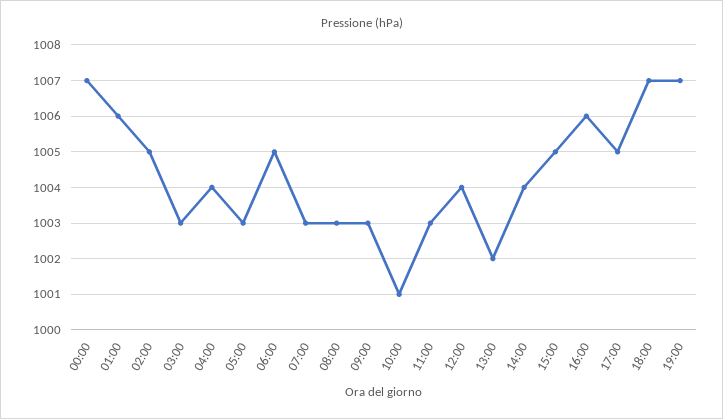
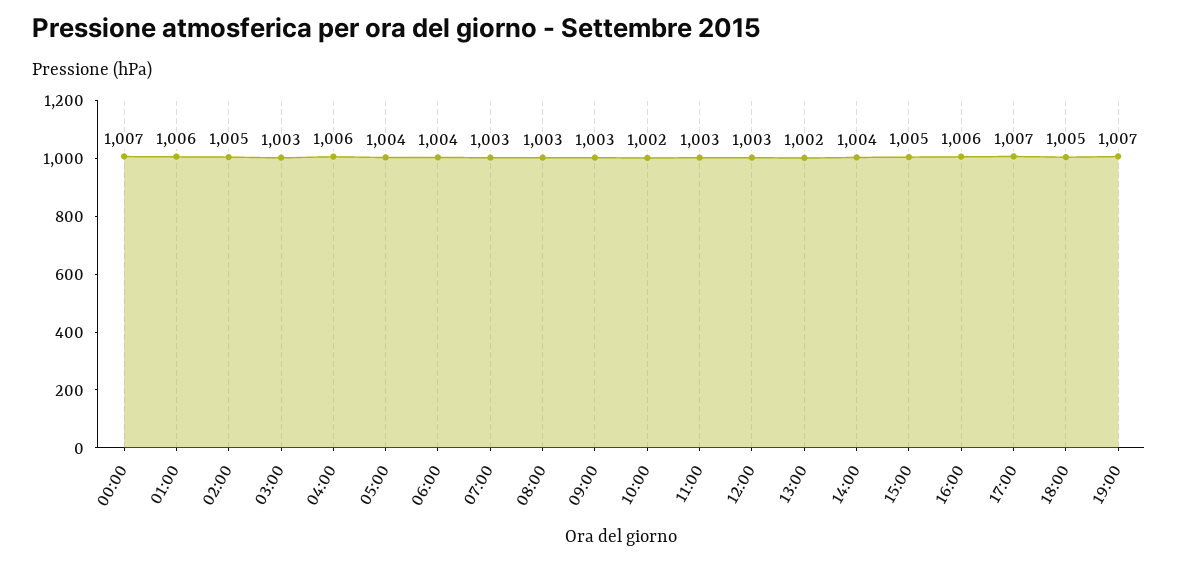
04:00: 1004 -> 1006
05:00: 1003 -> 1004
06:00: 1005 -> 1004
10:00: 1001 -> 1002
12:00: 1004 -> 1003
17:00: 1005 -> 1007
18:00: 1007 -> 1005

